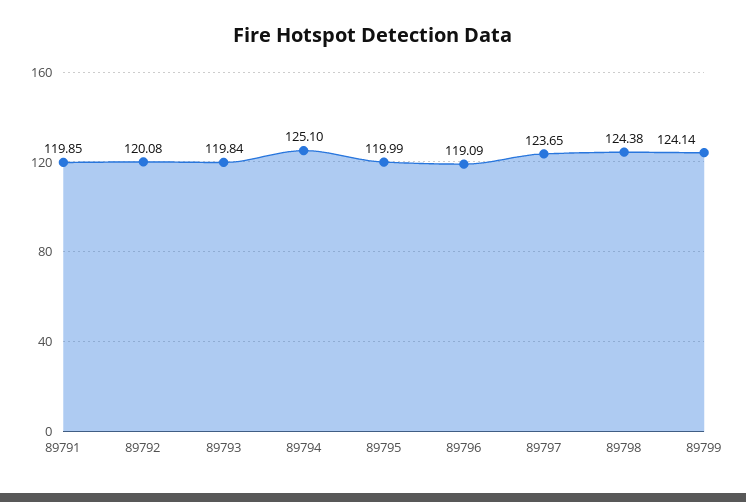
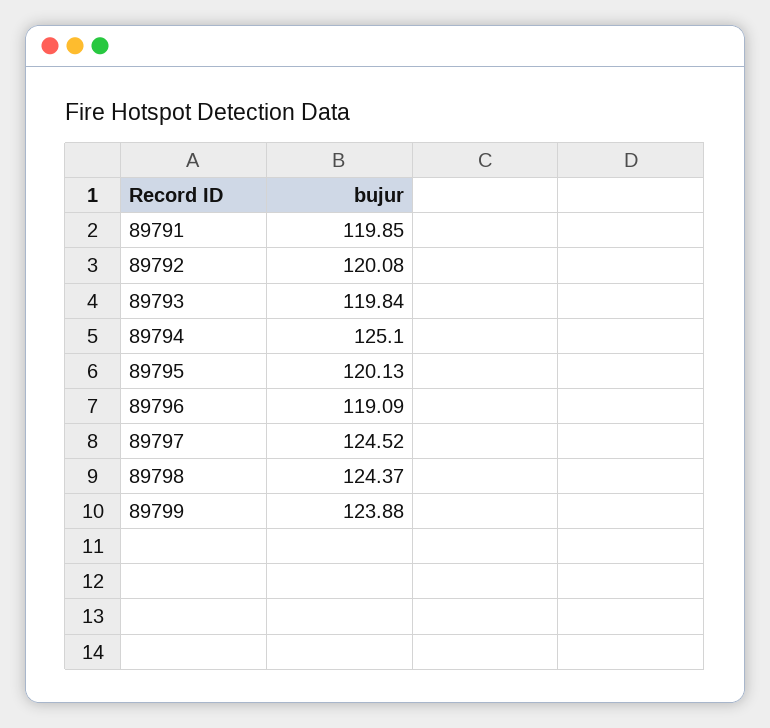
89795: 119.99 -> 120.13
89797: 123.65 -> 124.52
89798: 124.38 -> 124.37
89799: 124.14 -> 123.88

